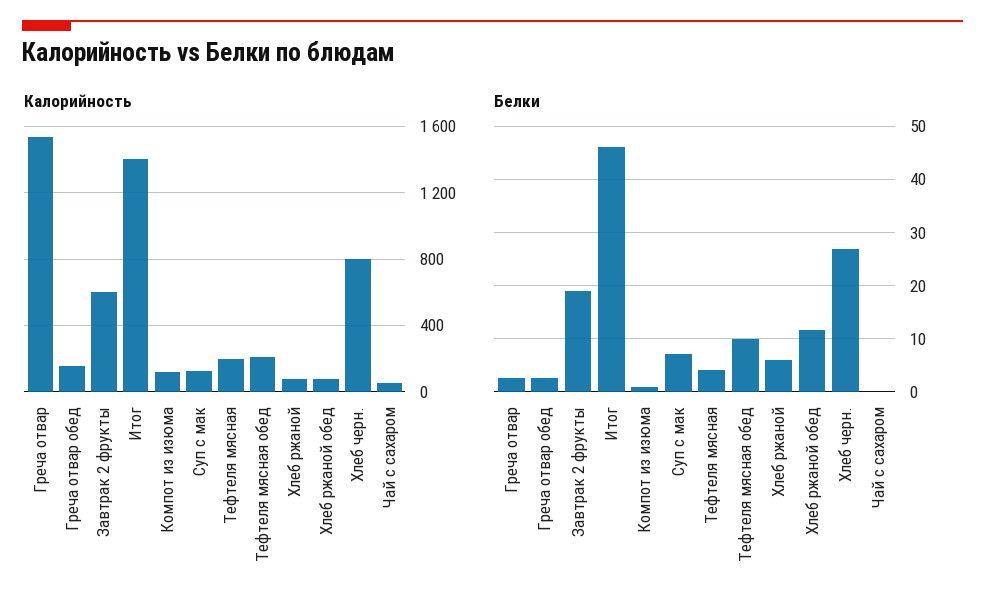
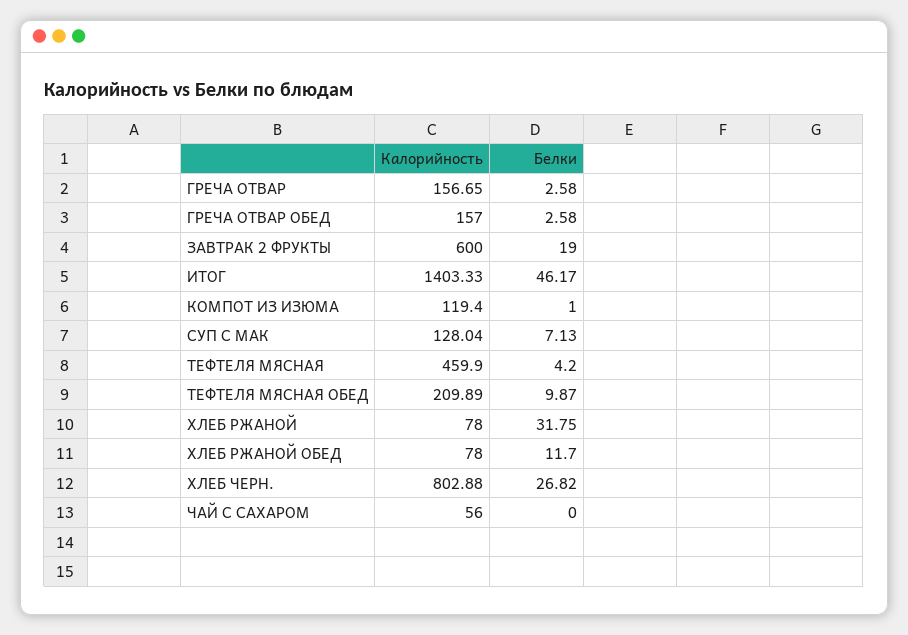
Калорийность, Греча отвар: 1550 -> 156.65
Калорийность, Тефтеля мясная: 200 -> 459.9
Белки, Хлеб ржаной: 6 -> 31.75

